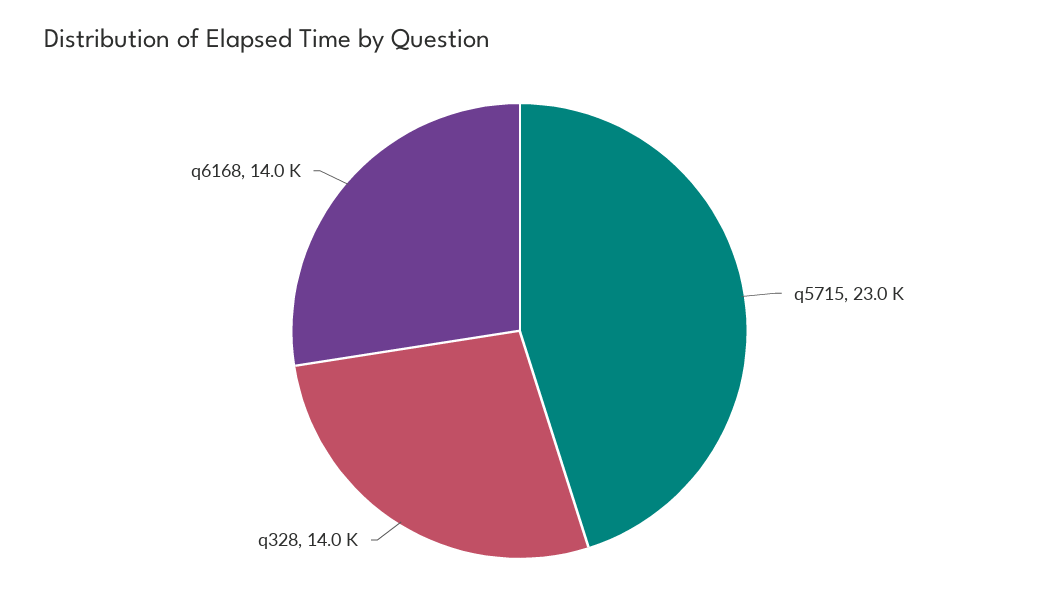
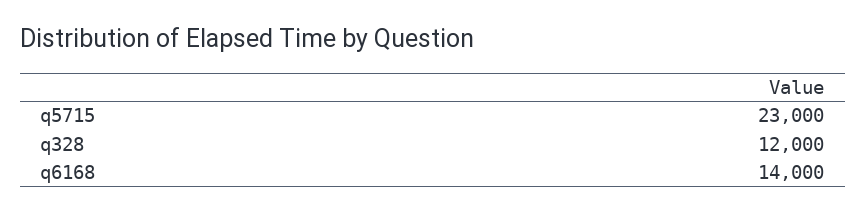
q328: 14000 -> 12000

